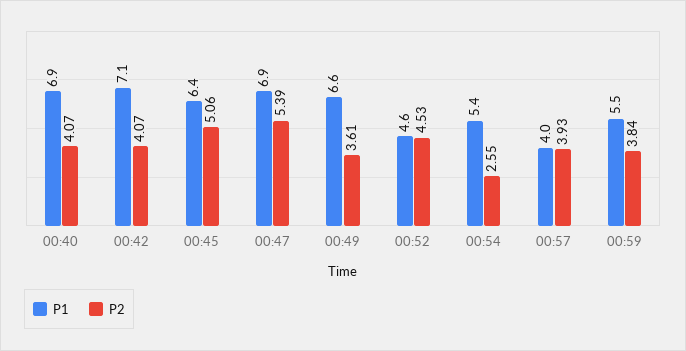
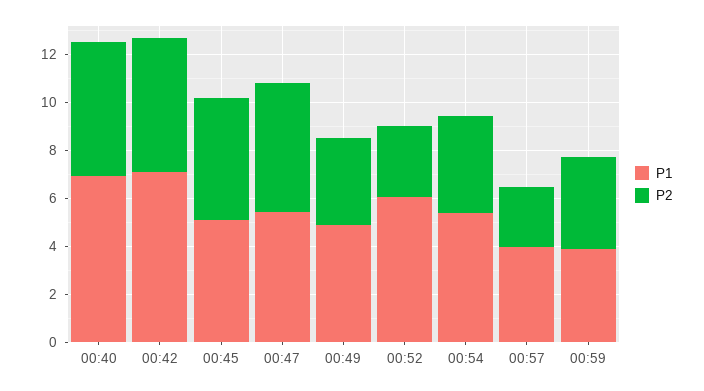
P2, 00:40: 4.07 -> 5.5
P2, 00:42: 4.07 -> 5.5
P1, 00:45: 6.4 -> 5
P1, 00:47: 6.9 -> 5.5
P1, 00:49: 6.6 -> 5
P1, 00:52: 4.6 -> 6
P2, 00:52: 4.53 -> 3
P2, 00:54: 2.55 -> 4
P2, 00:57: 3.93 -> 2.5
P1, 00:59: 5.5 -> 4

